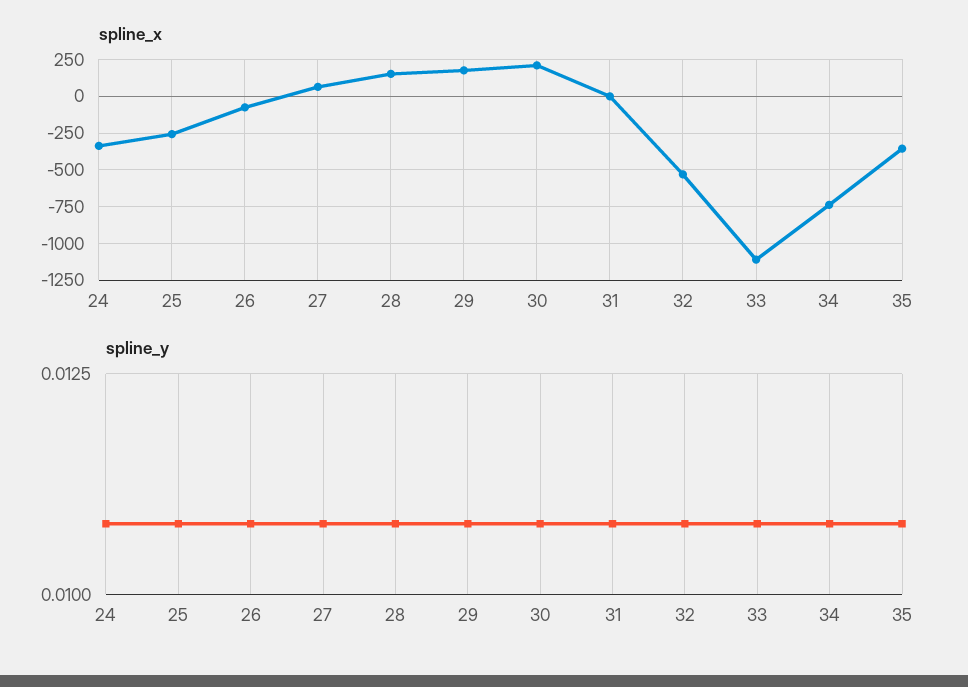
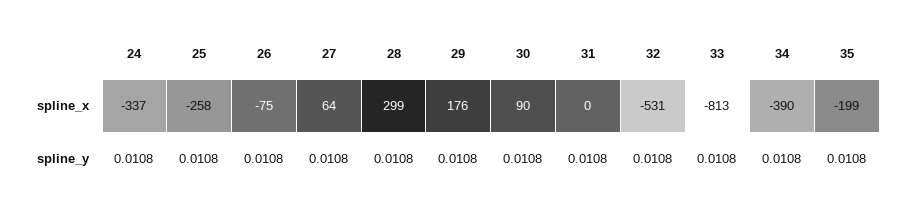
spline_x, 28: 150 -> 299
spline_x, 30: 200 -> 90
spline_x, 33: -1100 -> -813
spline_x, 34: -750 -> -390
spline_x, 35: -350 -> -199

